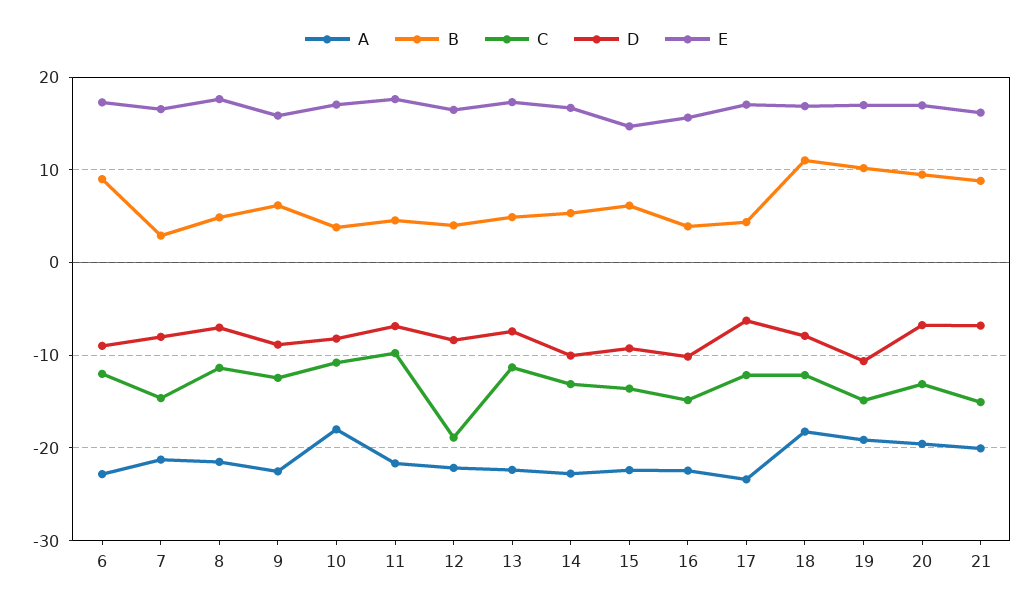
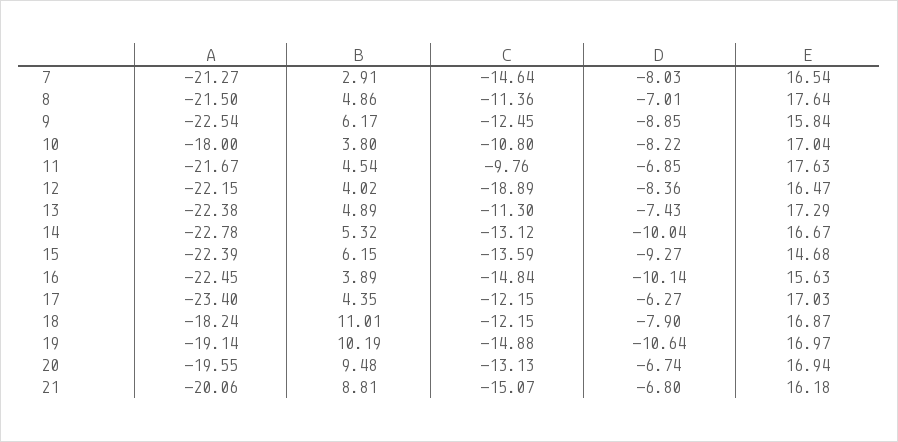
A, 6: -23 -> none
B, 6: 9 -> none
C, 6: -12 -> none
D, 6: -9 -> none
E, 6: 17 -> none

